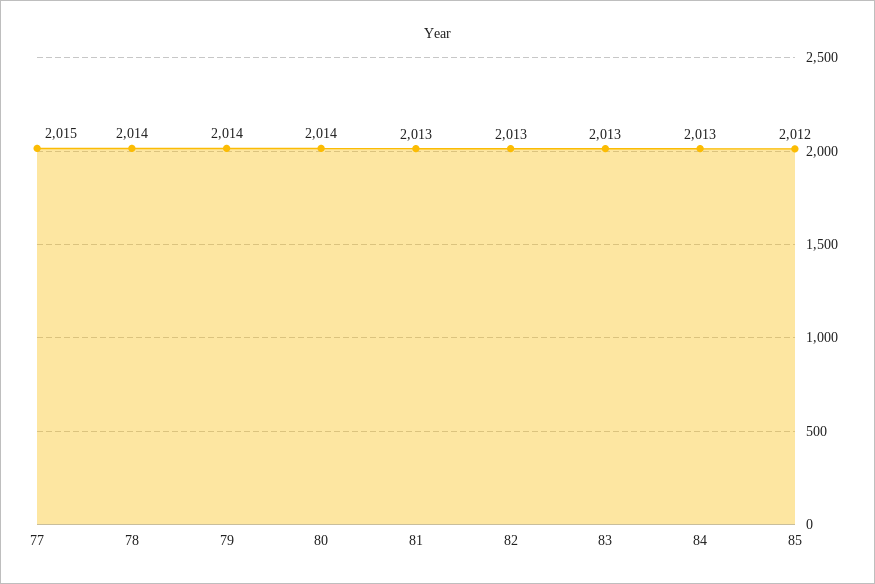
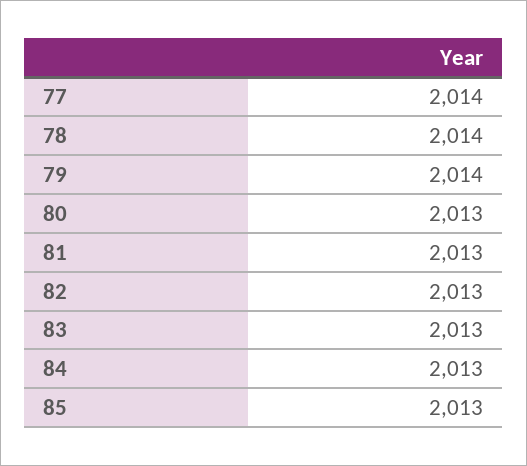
77: 2015 -> 2014
80: 2014 -> 2013
85: 2012 -> 2013

